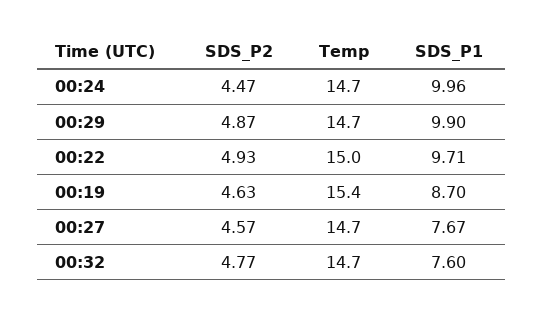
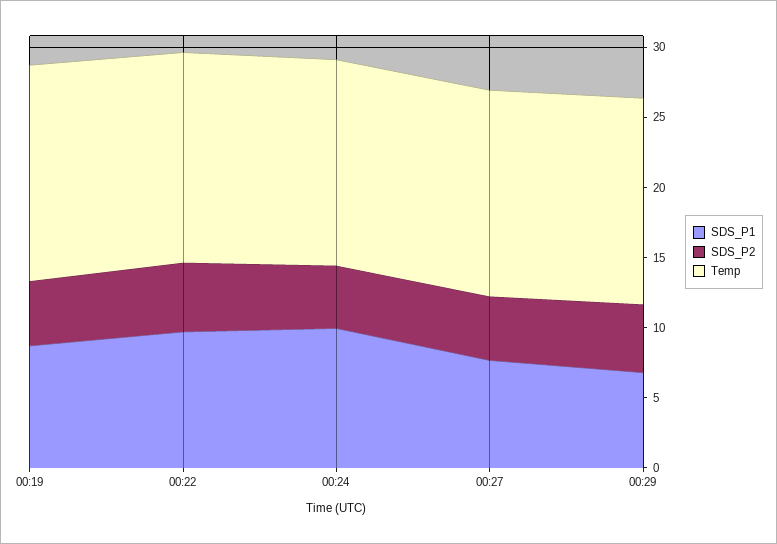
SDS_P1, 00:29: 9.9 -> 7
SDS_P2, 00:32: 4.77 -> none
Temp, 00:32: 14.7 -> none
SDS_P1, 00:32: 7.6 -> none

